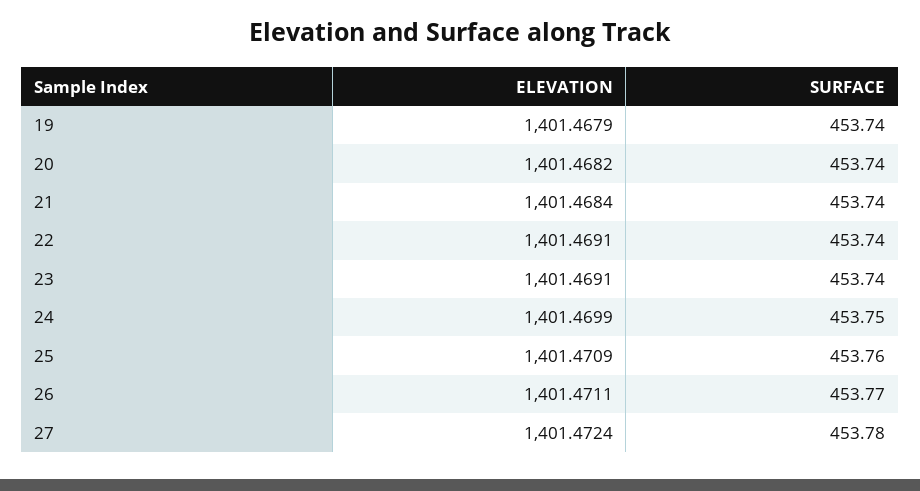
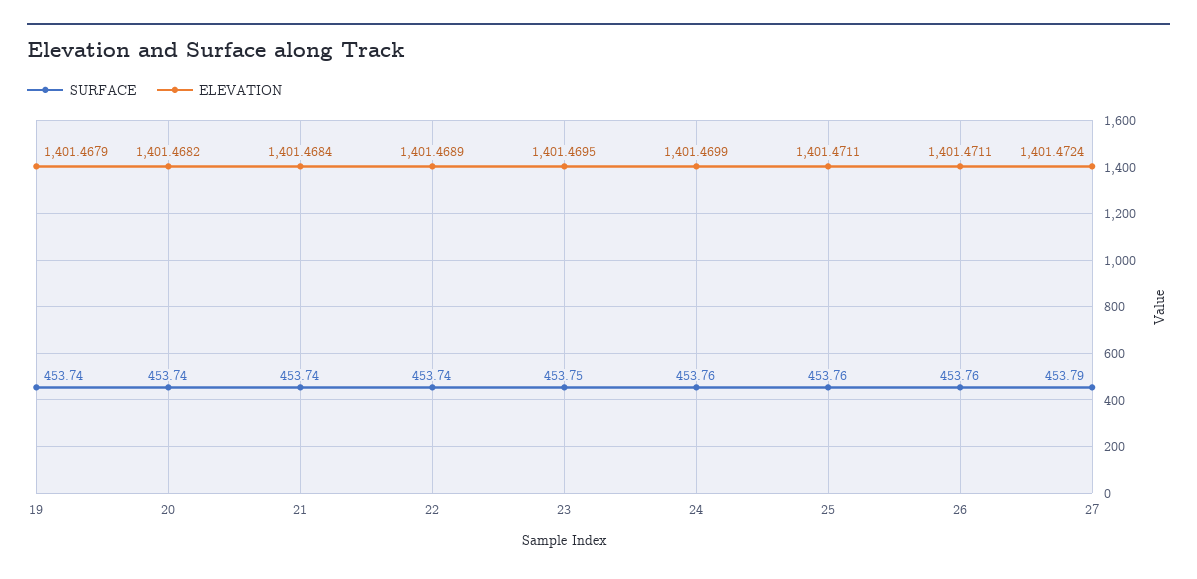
ELEVATION, 22: 1401.4691 -> 1401.4689
ELEVATION, 23: 1401.4691 -> 1401.4695
SURFACE, 23: 453.74 -> 453.75
SURFACE, 24: 453.75 -> 453.76
ELEVATION, 25: 1401.4709 -> 1401.4711
SURFACE, 26: 453.77 -> 453.76
SURFACE, 27: 453.78 -> 453.79

